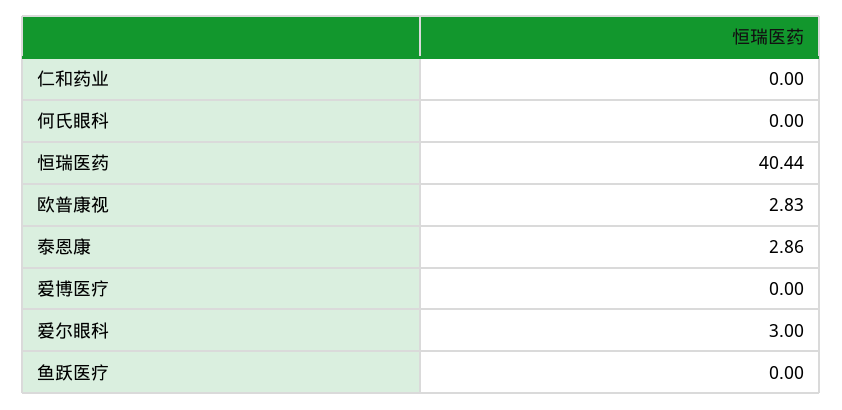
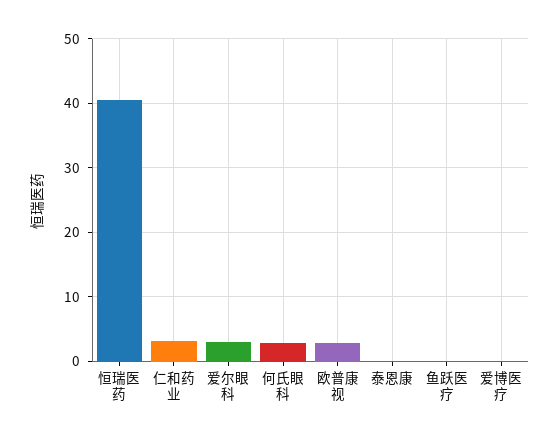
仁和药业: 0 -> 3
何氏眼科: 0 -> 3
泰恩康: 2.86 -> 0

